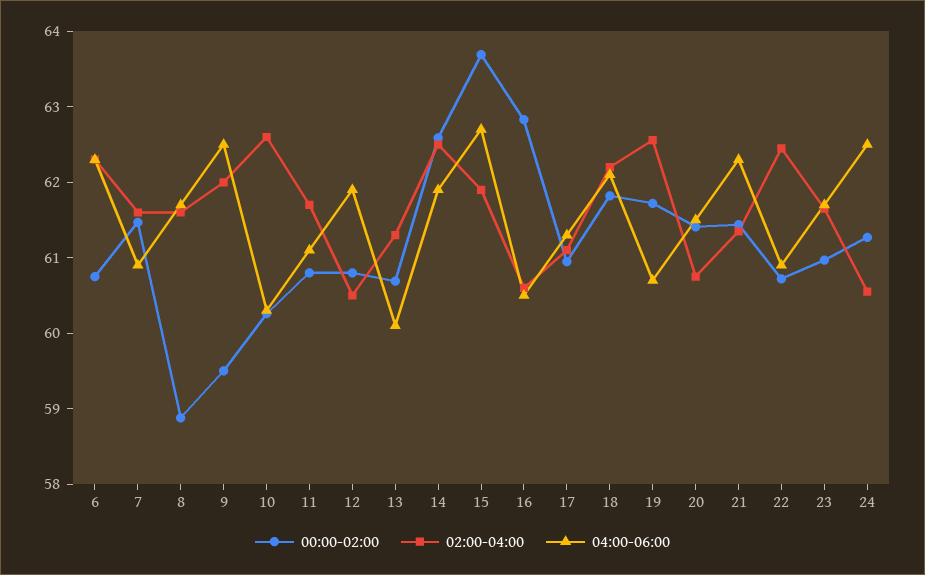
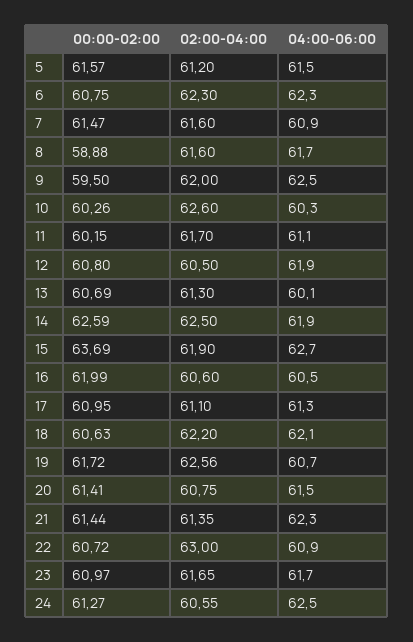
00:00-02:00, 11: 60.8 -> 60.15
00:00-02:00, 16: 62.8 -> 61.99
00:00-02:00, 18: 61.8 -> 60.63
02:00-04:00, 22: 62.4 -> 63
00:00-02:00, 5: none -> 61.57
02:00-04:00, 5: none -> 61.2
04:00-06:00, 5: none -> 61.5

